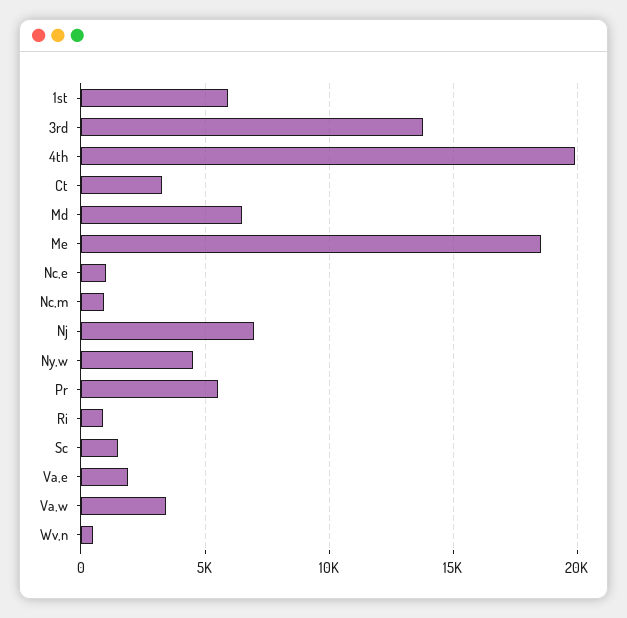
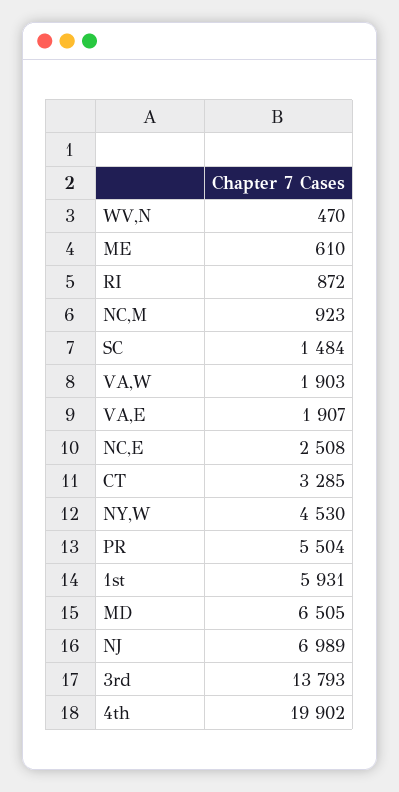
Me: 18500 -> 610
Nc,e: 1000 -> 2508
Va,w: 3500 -> 1903

